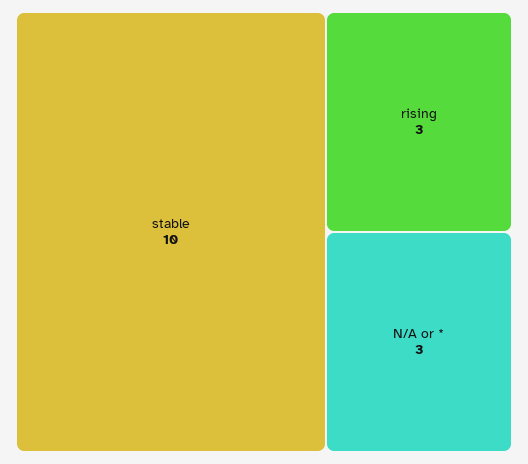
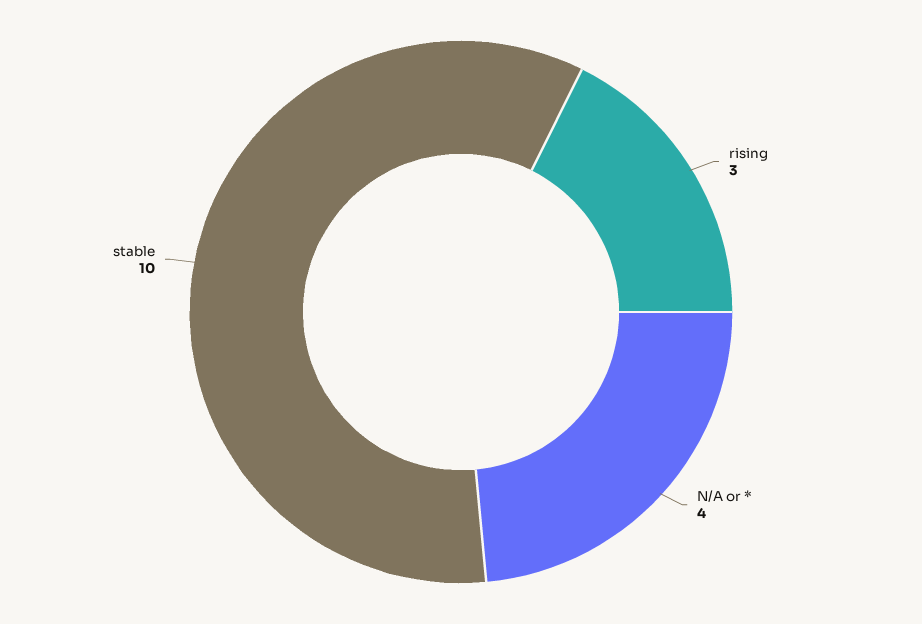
N/A or *: 3 -> 4

